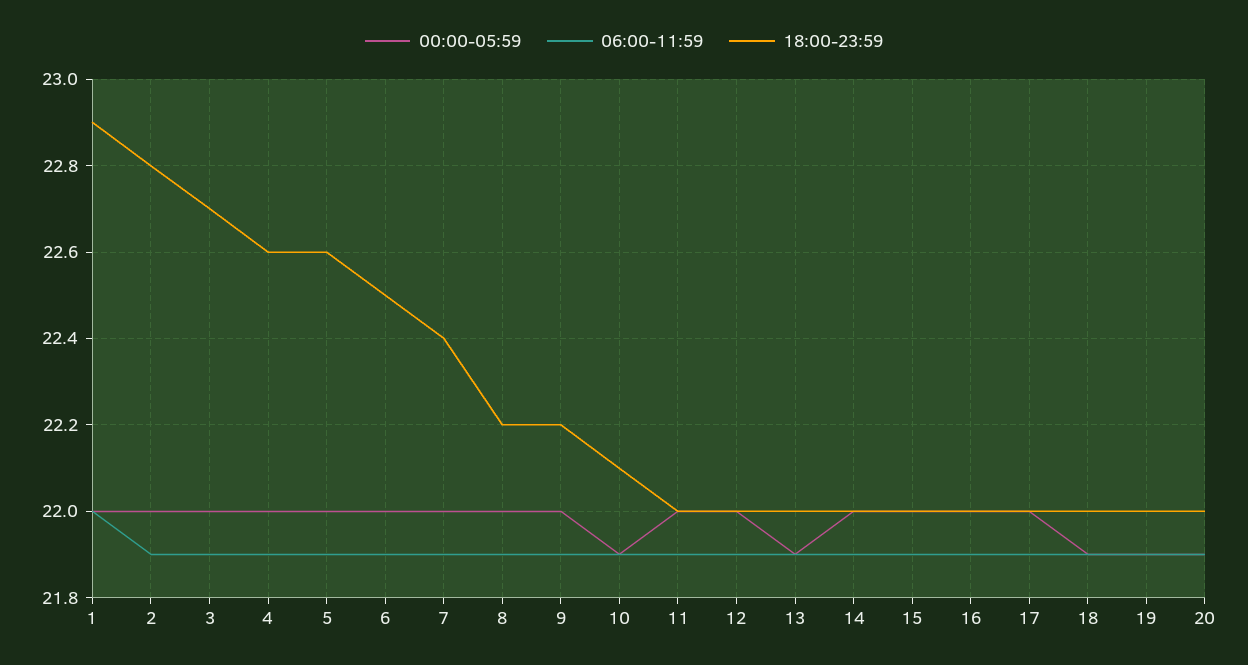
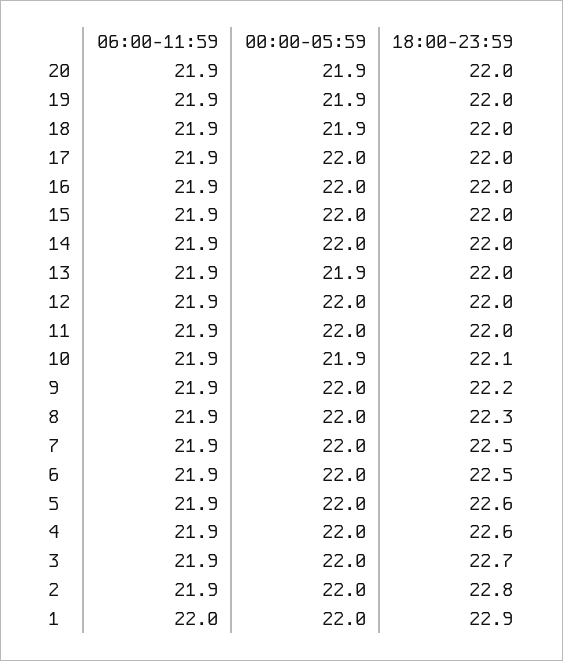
18:00-23:59, 7: 22.4 -> 22.5
18:00-23:59, 8: 22.2 -> 22.3

